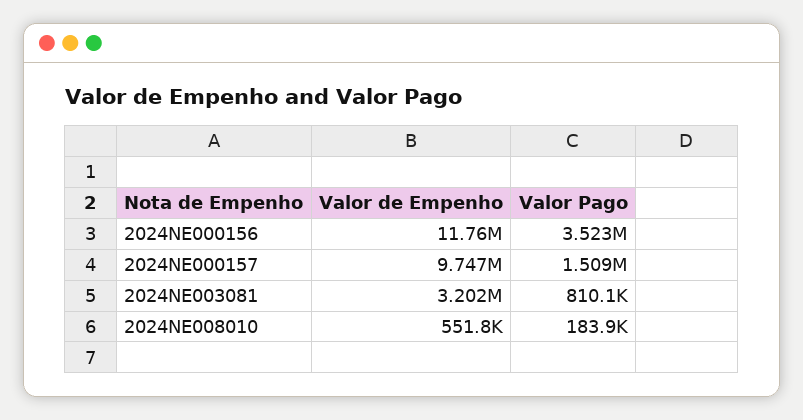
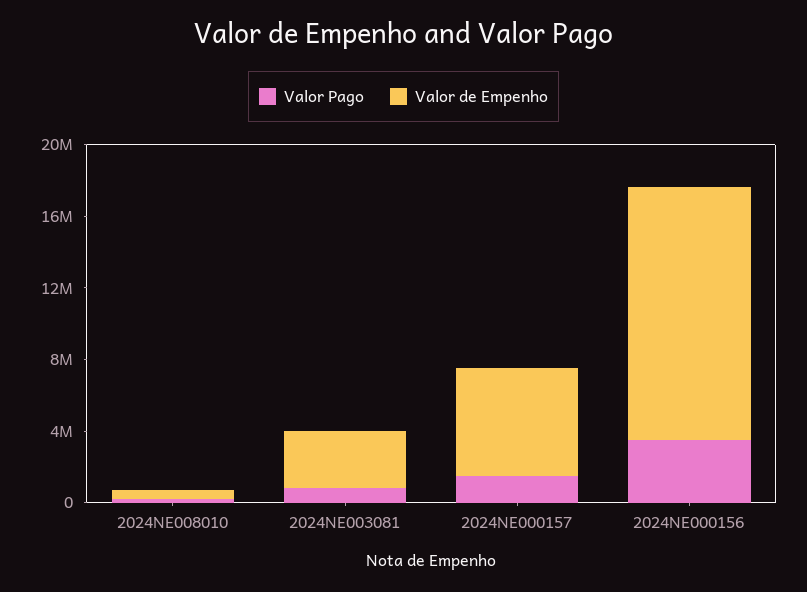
Valor de Empenho, 2024NE000156: 11760000 -> 14000000
Valor de Empenho, 2024NE000157: 9747000 -> 6000000

